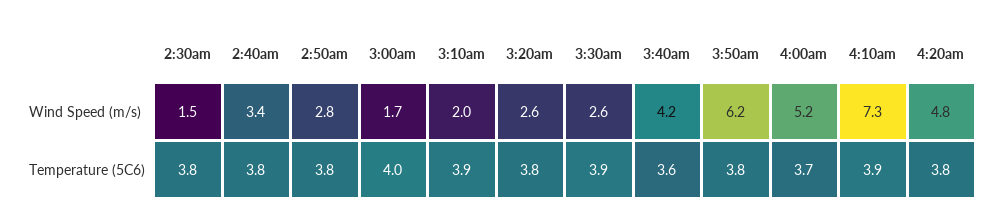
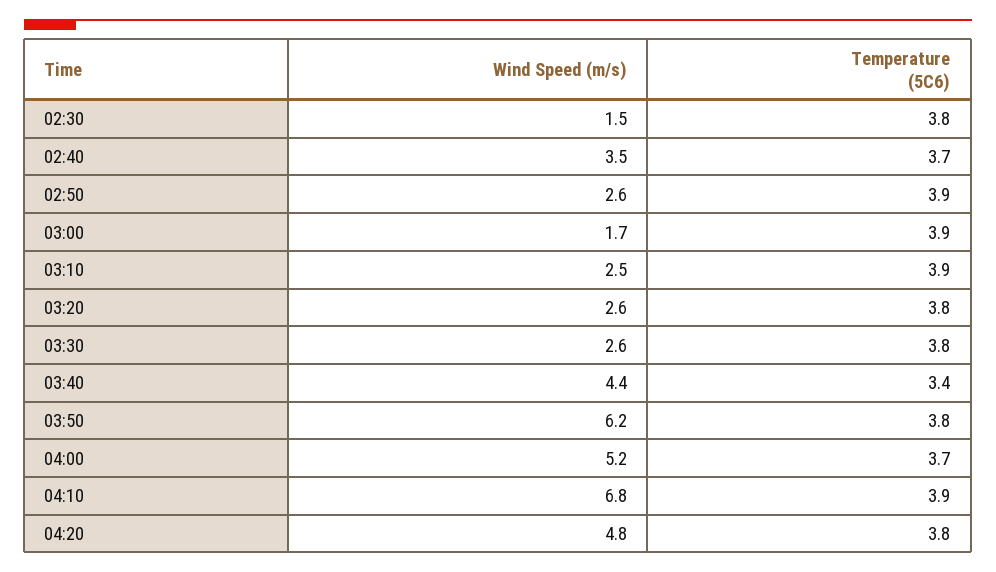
2:40am, Wind Speed (m/s): 3.4 -> 3.5
2:50am, Wind Speed (m/s): 2.8 -> 2.6
3:10am, Wind Speed (m/s): 2 -> 2.5
3:40am, Wind Speed (m/s): 4.2 -> 4.4
4:10am, Wind Speed (m/s): 7.3 -> 6.8
2:40am, Temperature (5C6): 3.8 -> 3.7
2:50am, Temperature (5C6): 3.8 -> 3.9
3:00am, Temperature (5C6): 4 -> 3.9
3:30am, Temperature (5C6): 3.9 -> 3.8
3:40am, Temperature (5C6): 3.6 -> 3.4

